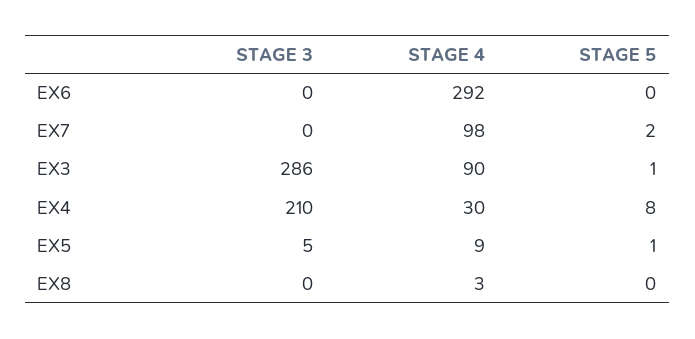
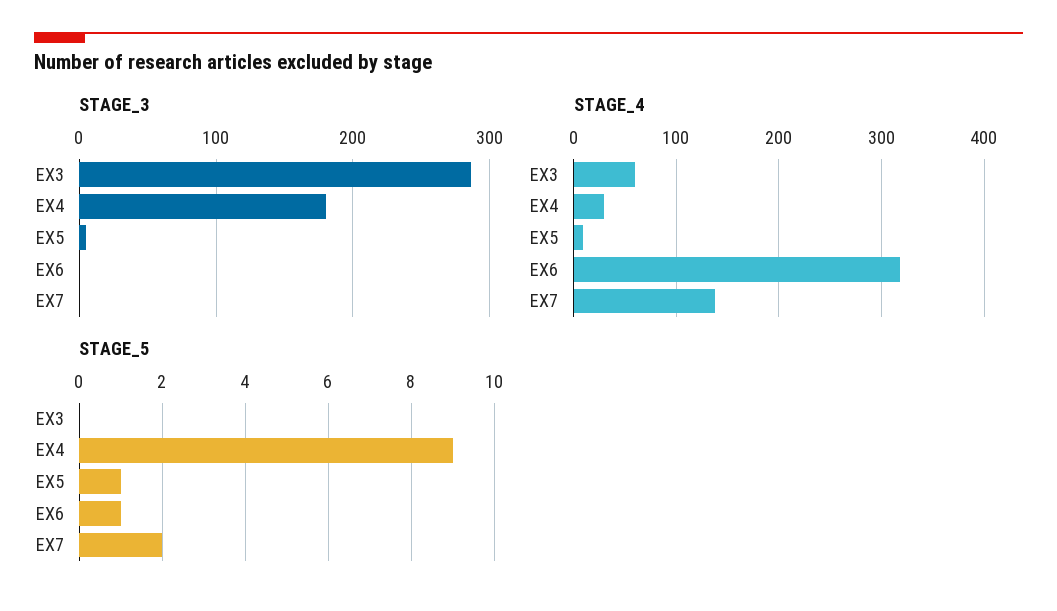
STAGE 4, EX6: 292 -> 320
STAGE 5, EX6: 0 -> 1
STAGE 4, EX7: 98 -> 140
STAGE 4, EX3: 90 -> 60
STAGE 5, EX3: 1 -> 0
STAGE 3, EX4: 210 -> 180
STAGE 5, EX4: 8 -> 9
STAGE 3, EX8: 0 -> none
STAGE 4, EX8: 3 -> none
STAGE 5, EX8: 0 -> none

